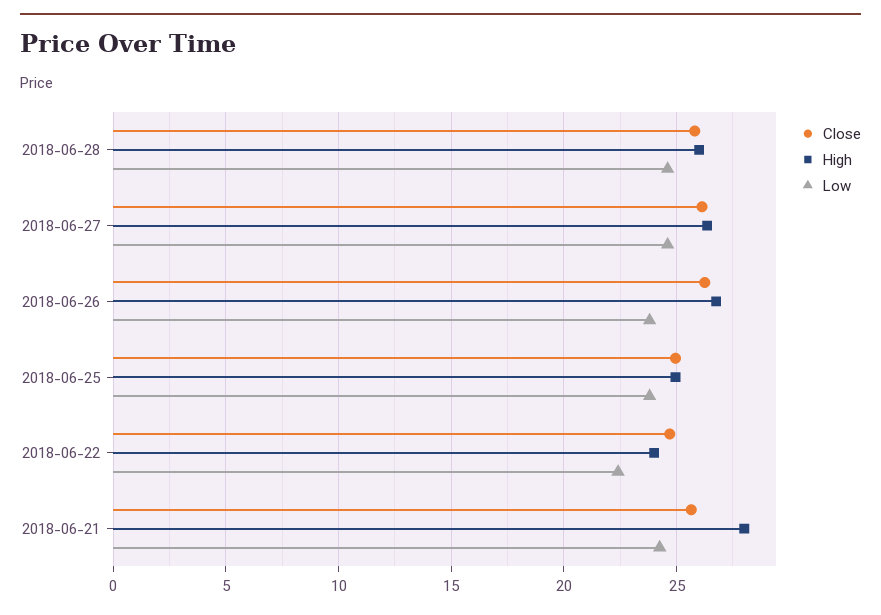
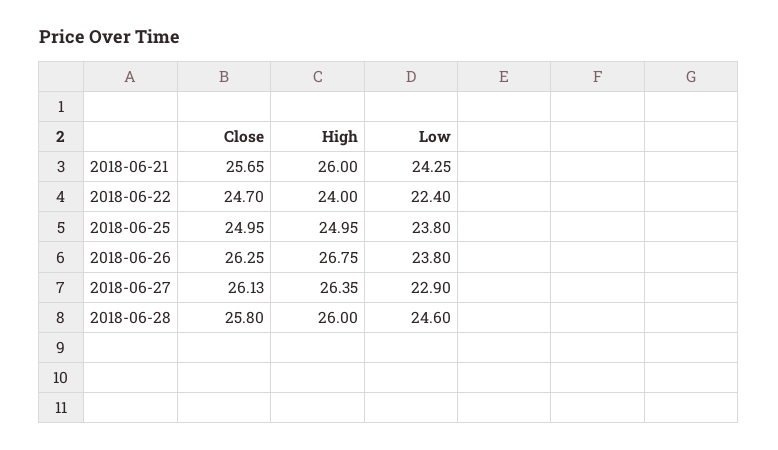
Low, 2018-06-27: 24.5 -> 22.9
High, 2018-06-21: 28 -> 26

